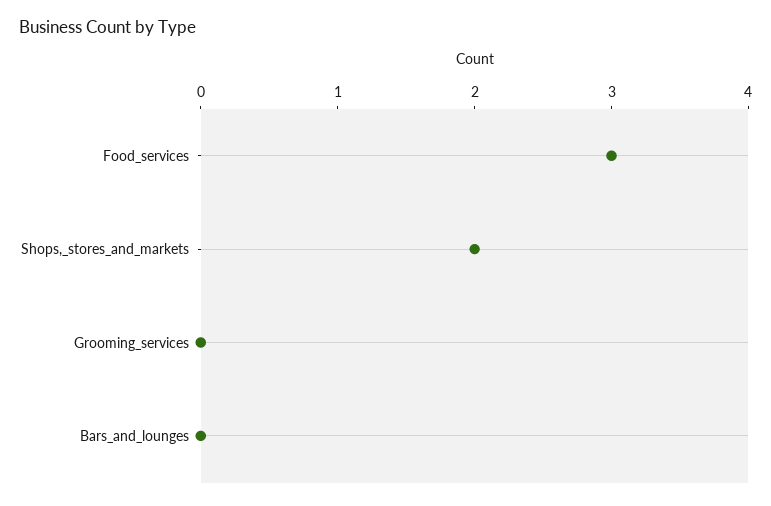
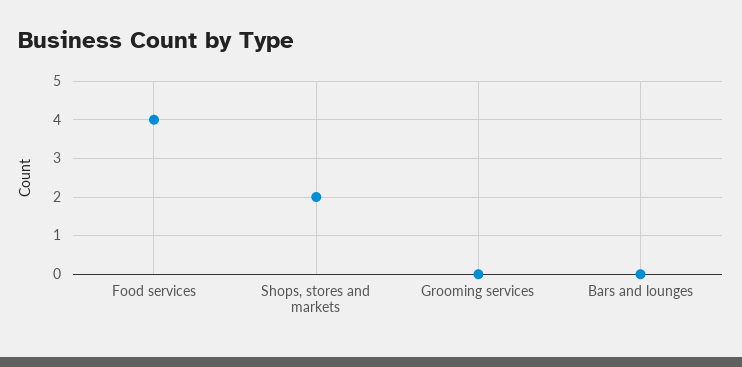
Food_services: 3 -> 4

